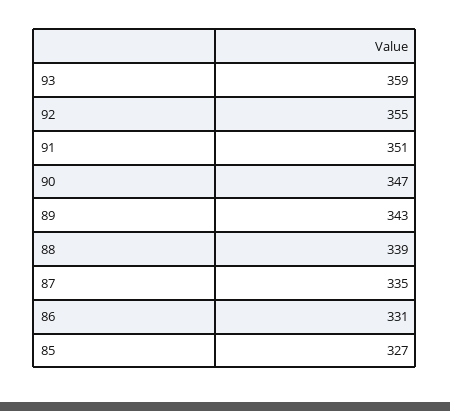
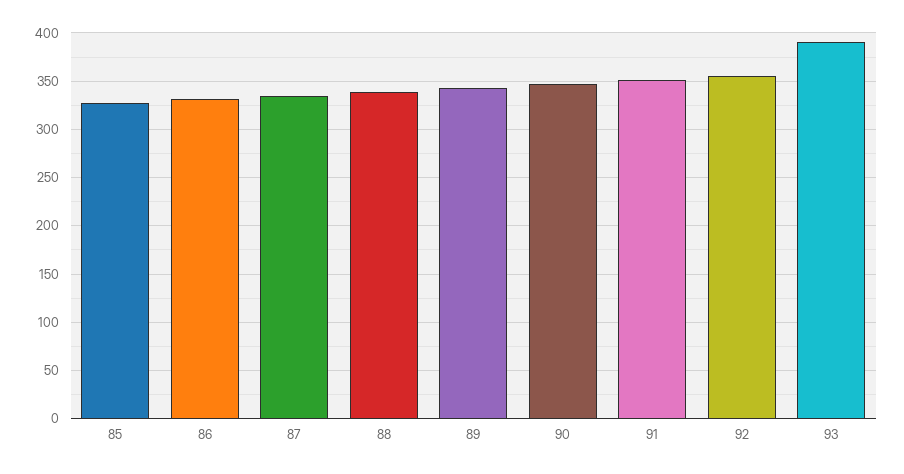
93: 359 -> 390

